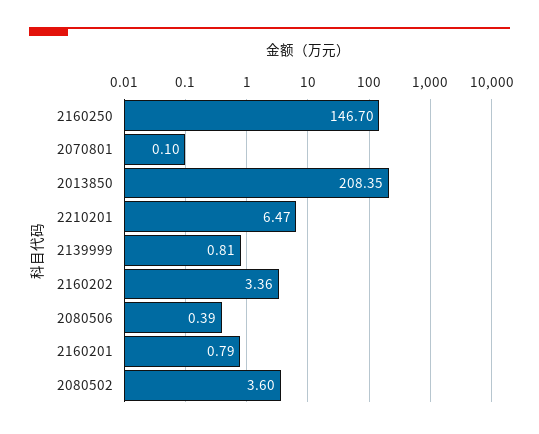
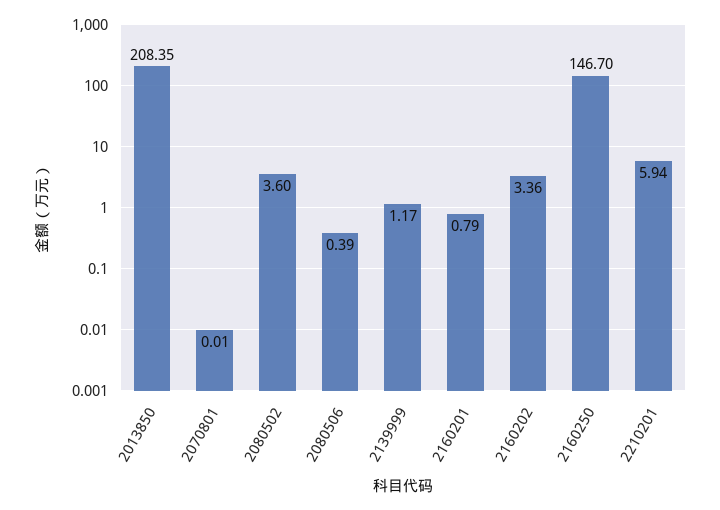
2070801: 0.1 -> 0.01
2210201: 6.47 -> 5.94
2139999: 0.81 -> 1.17

